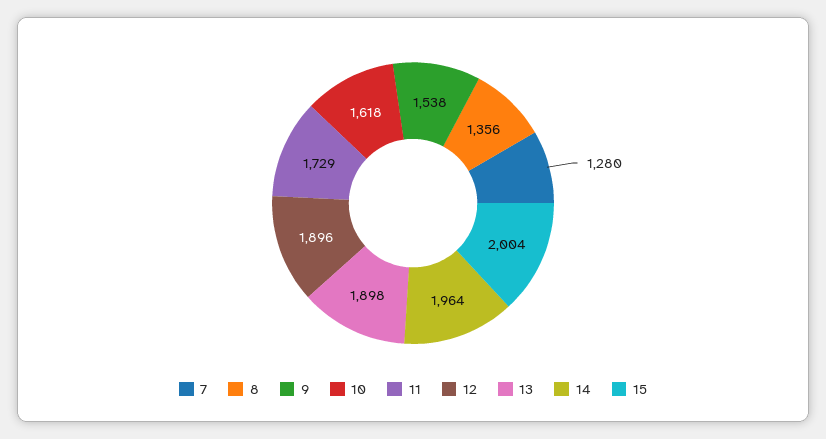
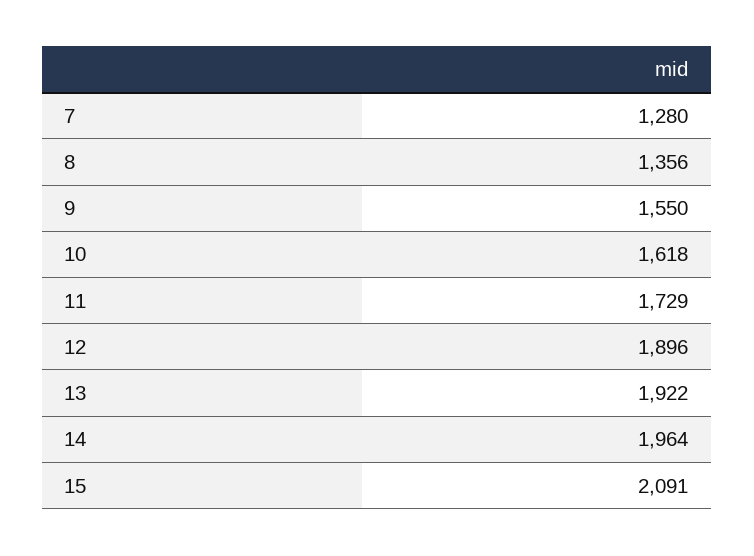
9: 1538 -> 1550
13: 1898 -> 1922
15: 2004 -> 2091

